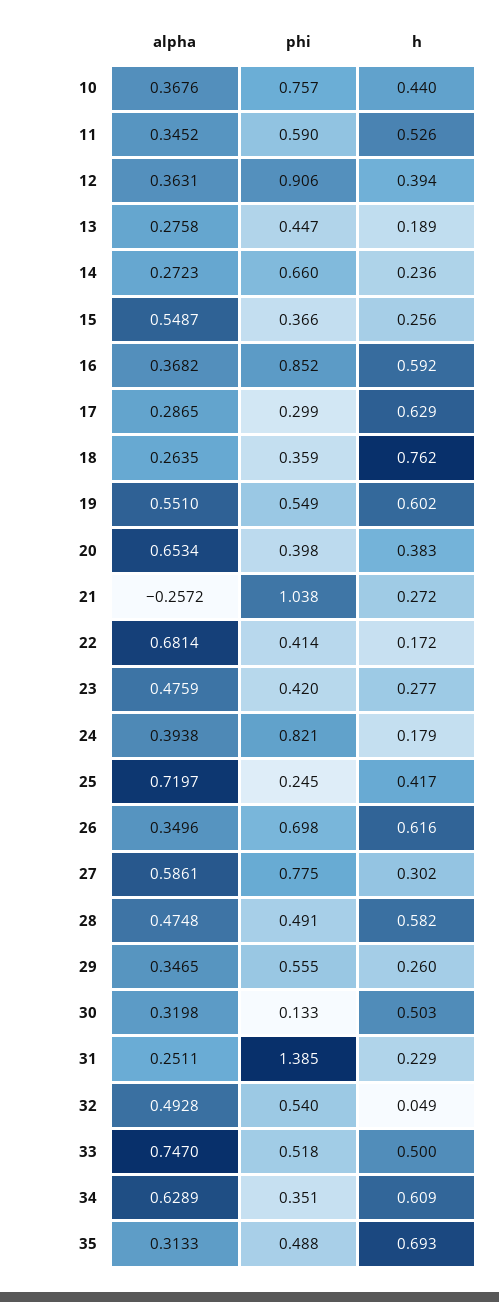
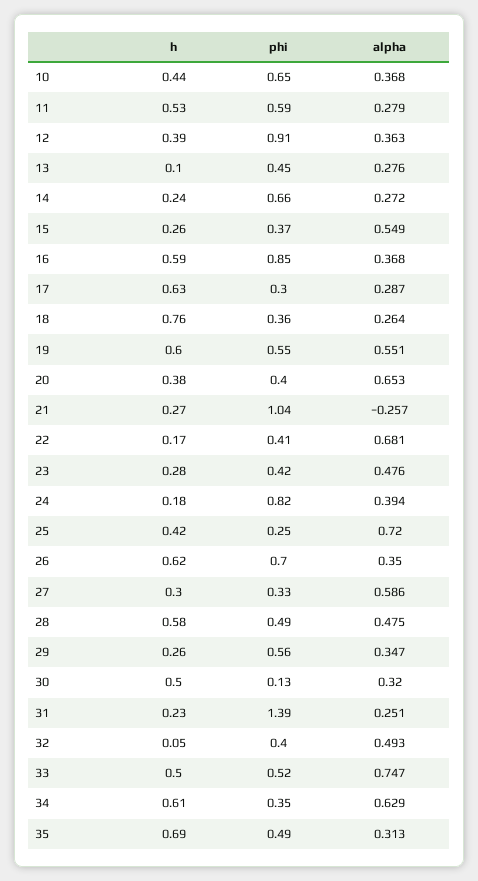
phi, 10: 0.757 -> 0.65
alpha, 11: 0.3452 -> 0.279
h, 13: 0.189 -> 0.1
phi, 27: 0.775 -> 0.33
phi, 32: 0.54 -> 0.4

